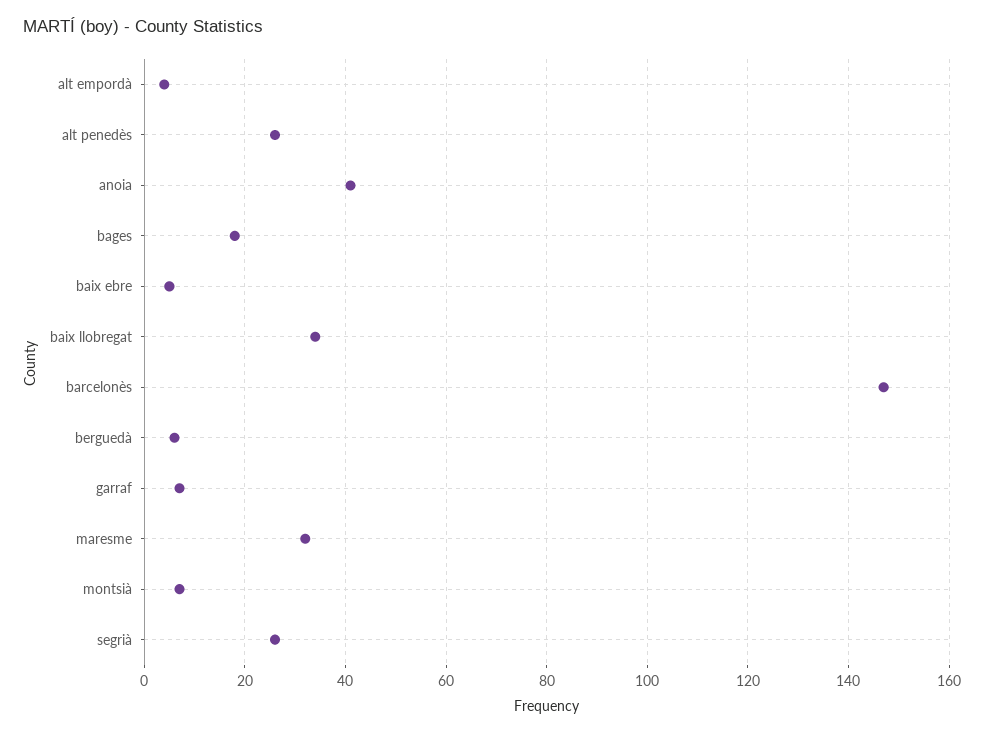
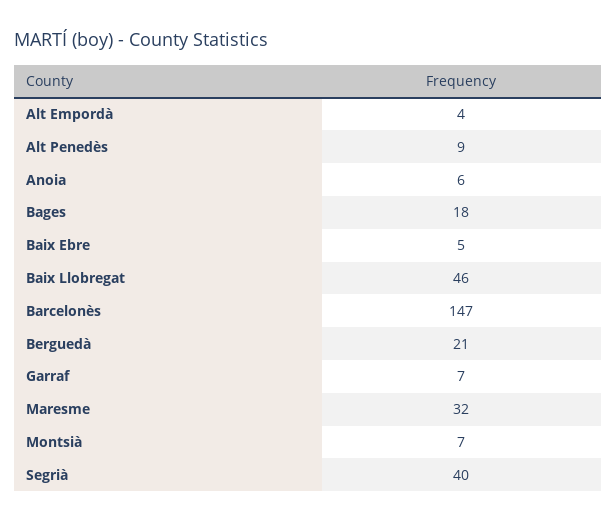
alt penedès: 25 -> 9
anoia: 40 -> 6
baix llobregat: 35 -> 46
berguedà: 5 -> 21
segrià: 25 -> 40

